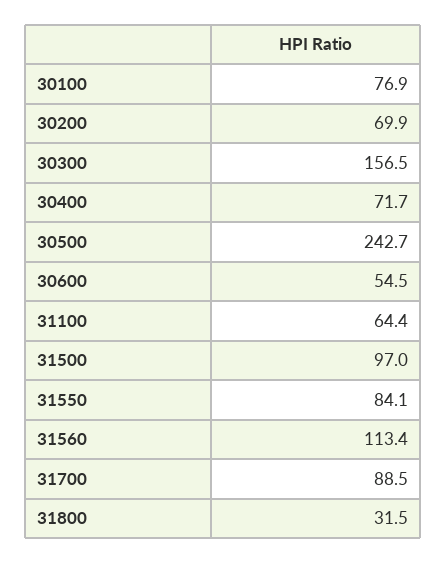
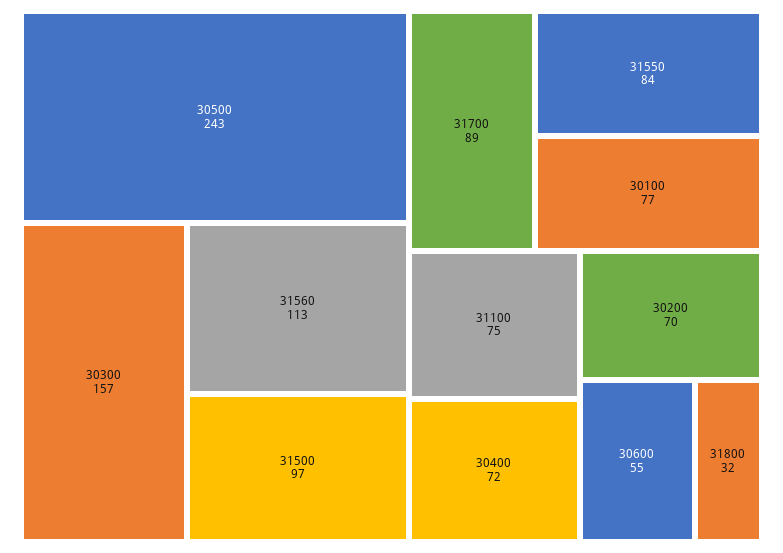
31100: 64.4 -> 75

